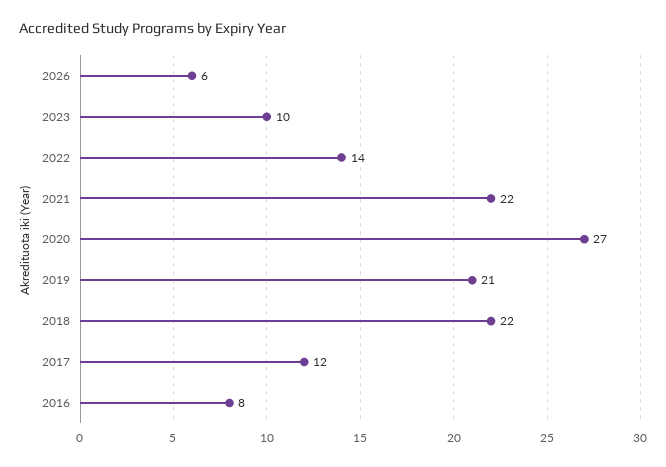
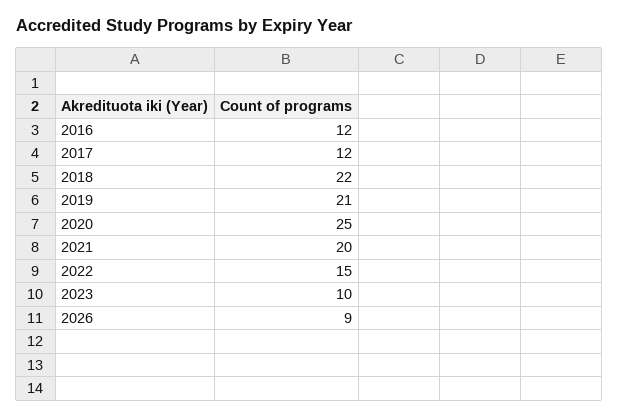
2026: 6 -> 9
2022: 14 -> 15
2021: 22 -> 20
2020: 27 -> 25
2016: 8 -> 12

